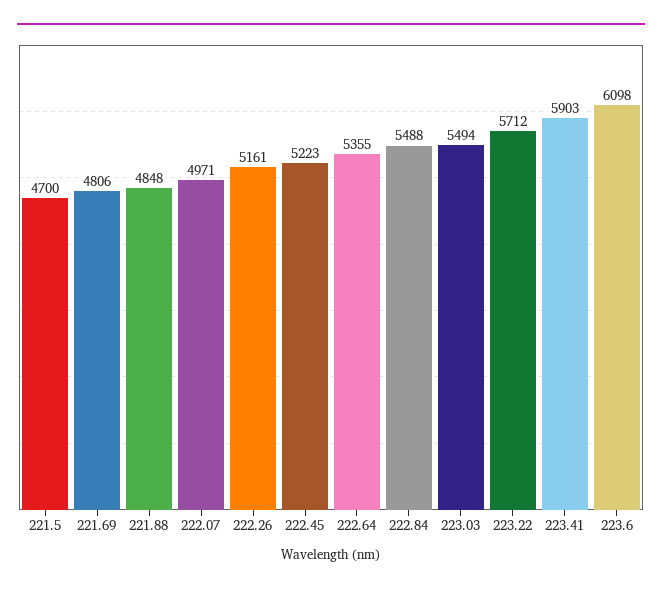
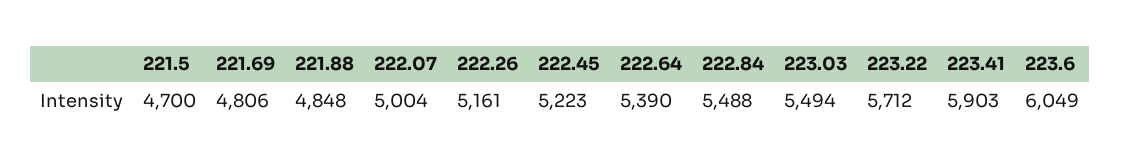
222.07: 4971 -> 5004
222.64: 5355 -> 5390
223.6: 6098 -> 6049

